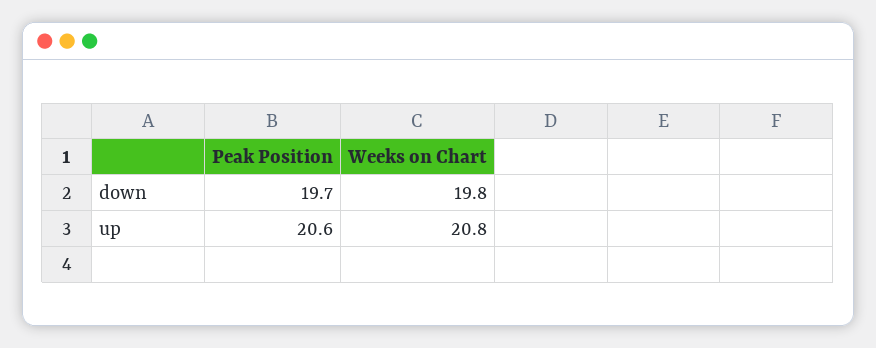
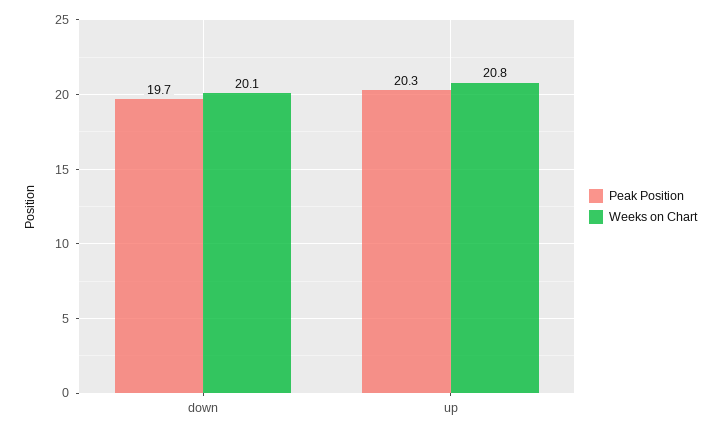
Weeks on Chart, down: 19.8 -> 20.1
Peak Position, up: 20.6 -> 20.3

